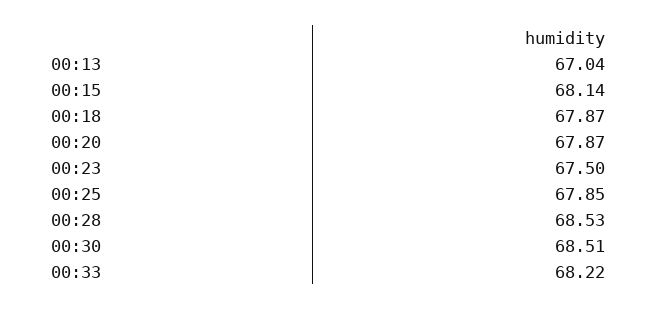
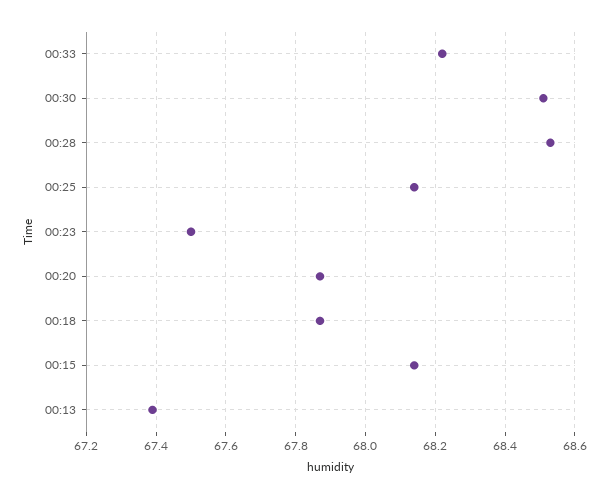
00:13: 67.04 -> 67.4
00:25: 67.85 -> 68.15

